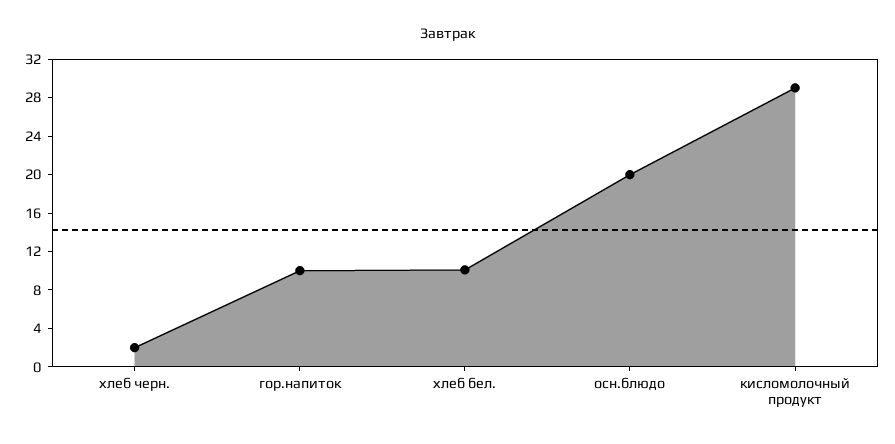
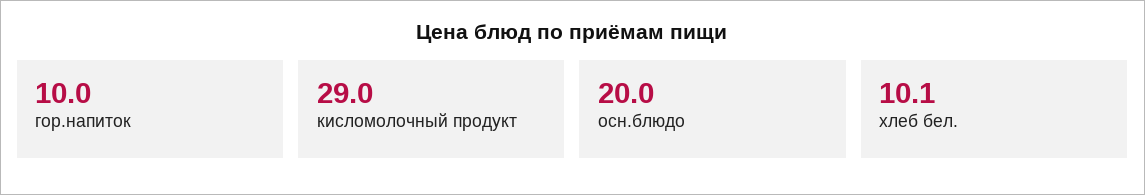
хлеб черн.: 2 -> none

